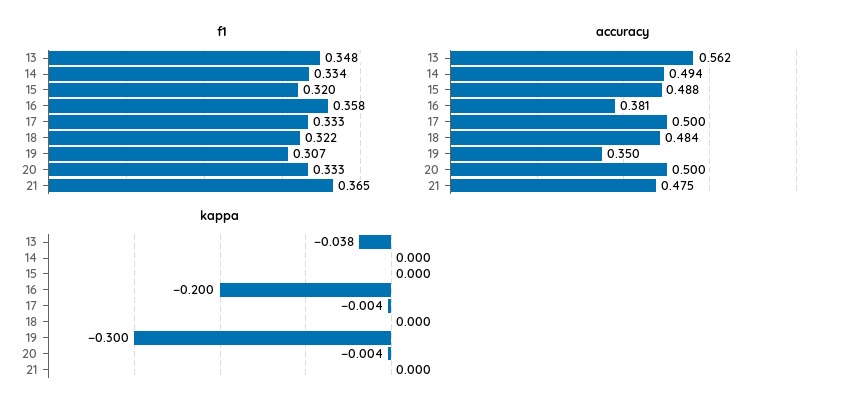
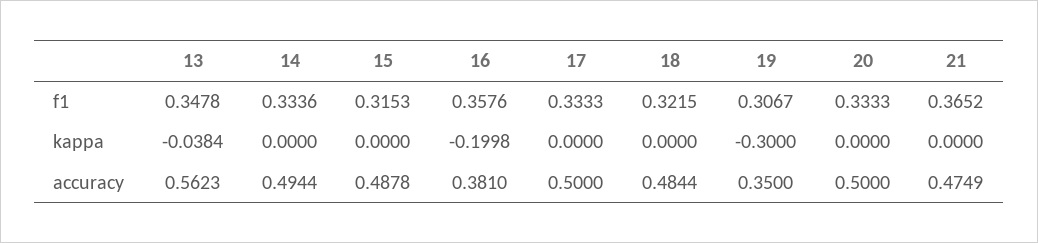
f1, 15: 0.32 -> 0.3153
kappa, 17: -0.004 -> 0
kappa, 20: -0.004 -> 0

